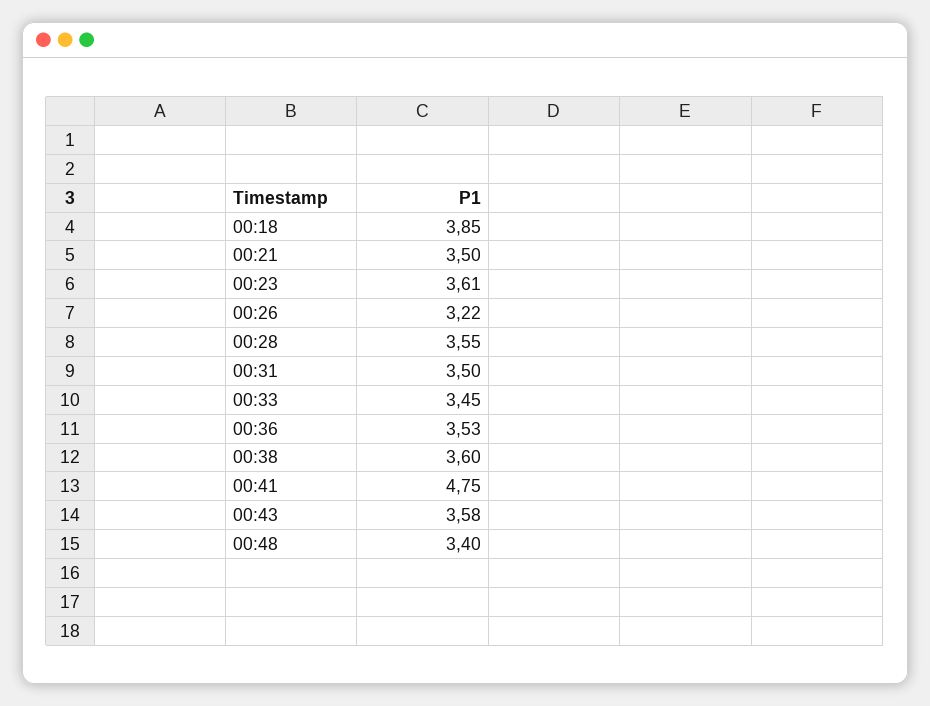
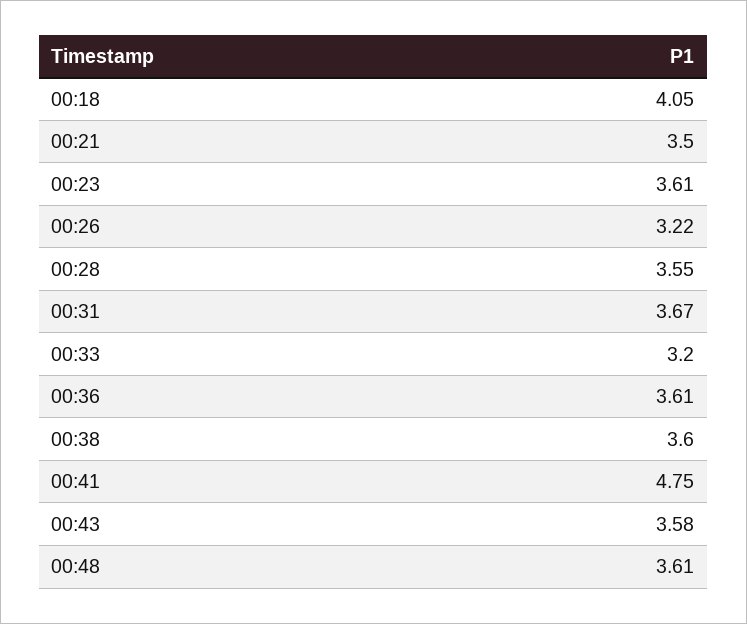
00:18: 3.85 -> 4.05
00:31: 3.5 -> 3.67
00:33: 3.45 -> 3.2
00:36: 3.53 -> 3.61
00:48: 3.4 -> 3.61

